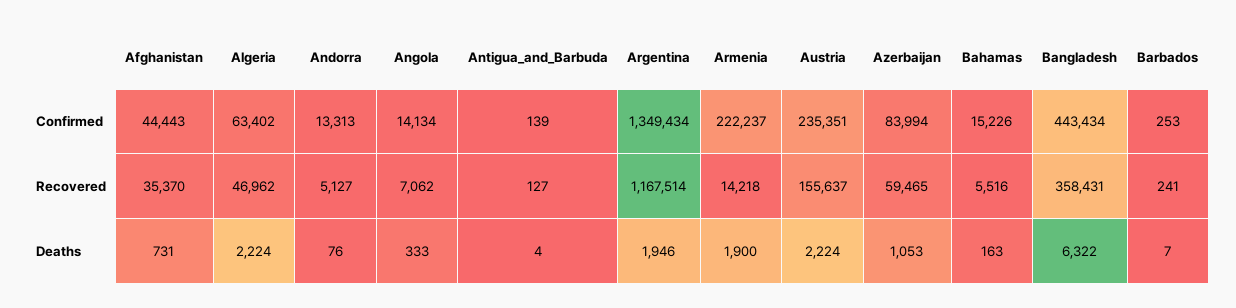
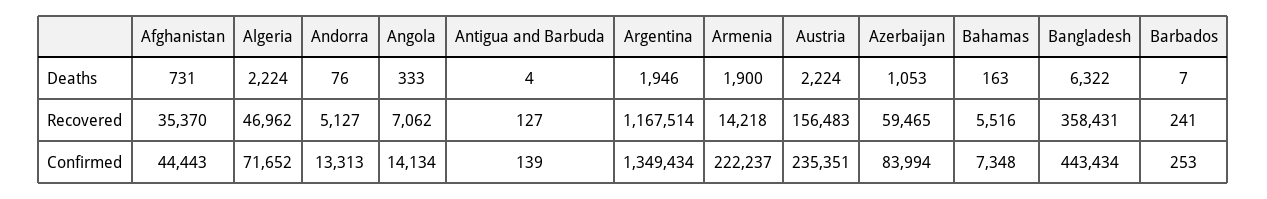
Algeria, Confirmed: 63402 -> 71652
Bahamas, Confirmed: 15226 -> 7348
Austria, Recovered: 155637 -> 156483

